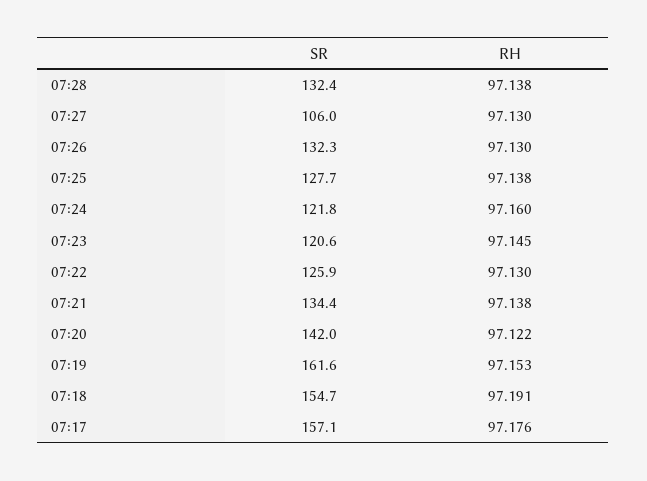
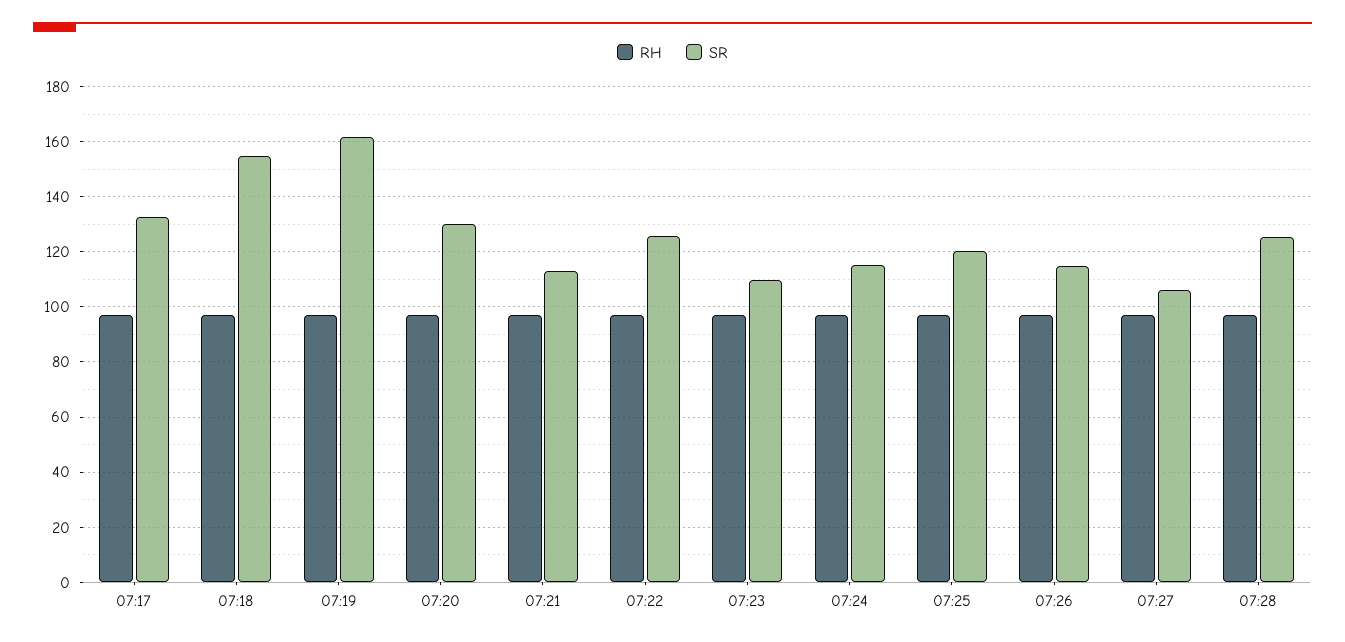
SR, 07:28: 132.4 -> 125
SR, 07:26: 132.3 -> 115
SR, 07:25: 127.7 -> 120
SR, 07:24: 121.8 -> 115
SR, 07:23: 120.6 -> 110
SR, 07:21: 134.4 -> 112.5
SR, 07:20: 142 -> 130
SR, 07:17: 157.1 -> 132.5

